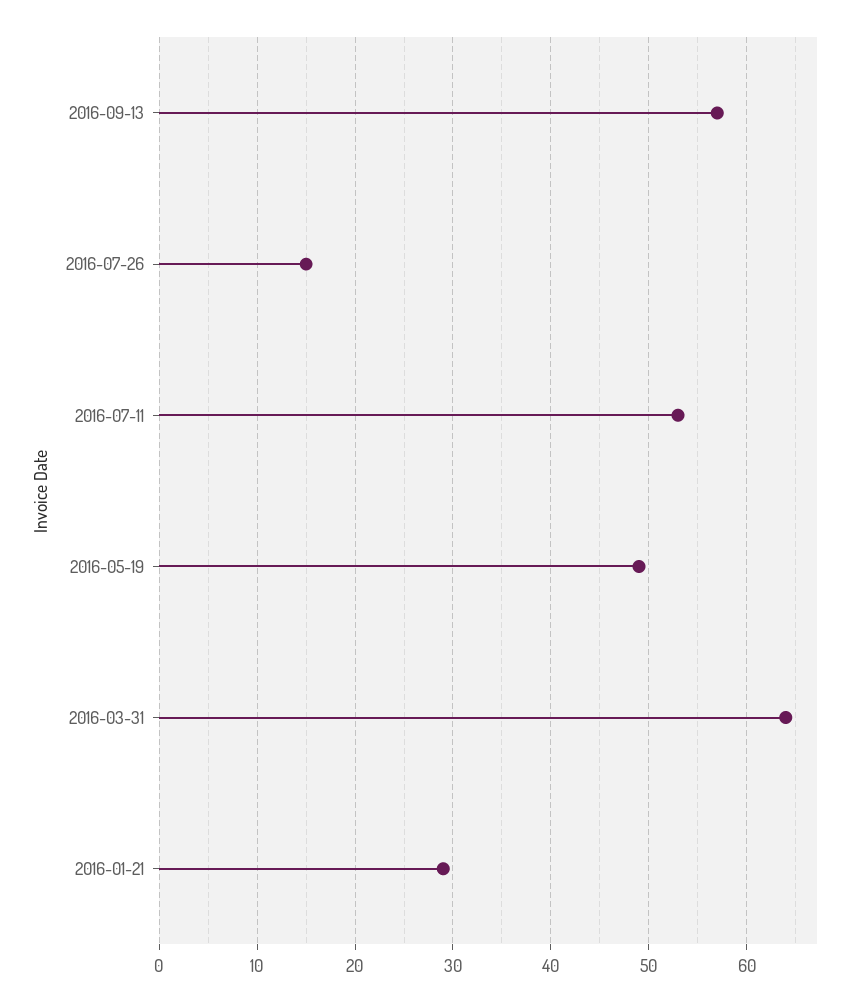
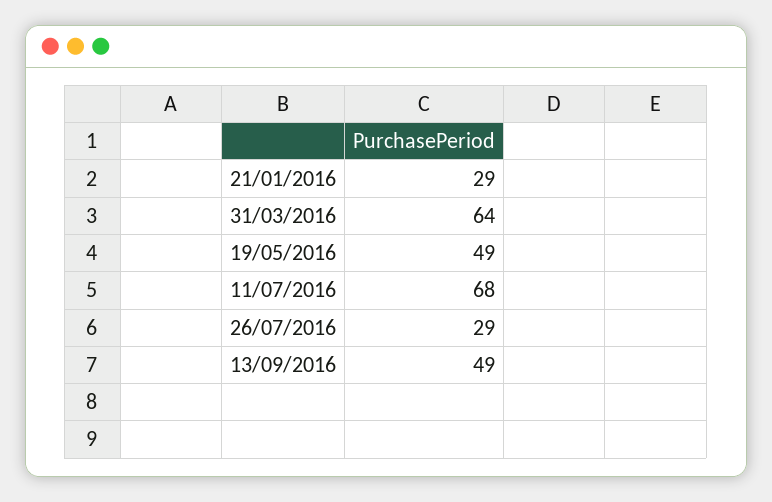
2016-09-13: 57 -> 49
2016-07-26: 15 -> 29
2016-07-11: 53 -> 68

